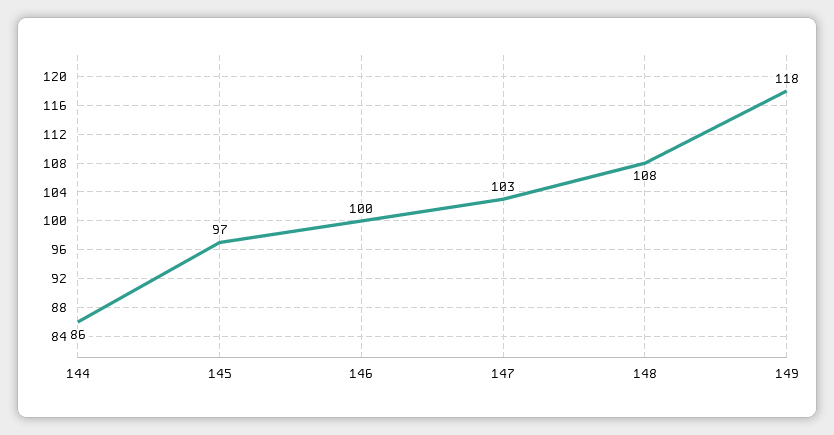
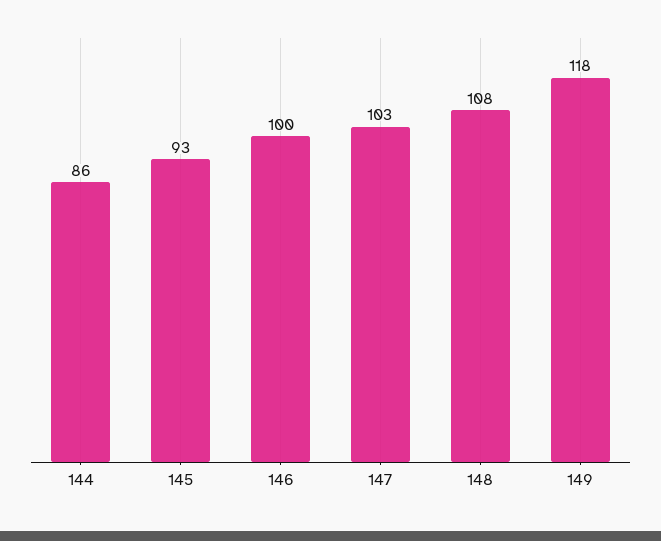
145: 97 -> 93

